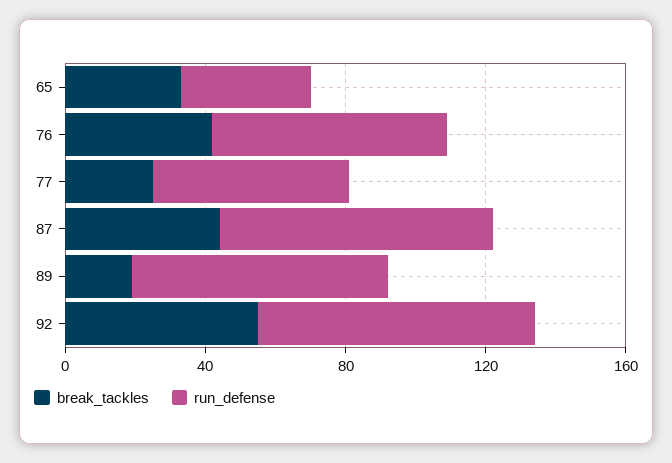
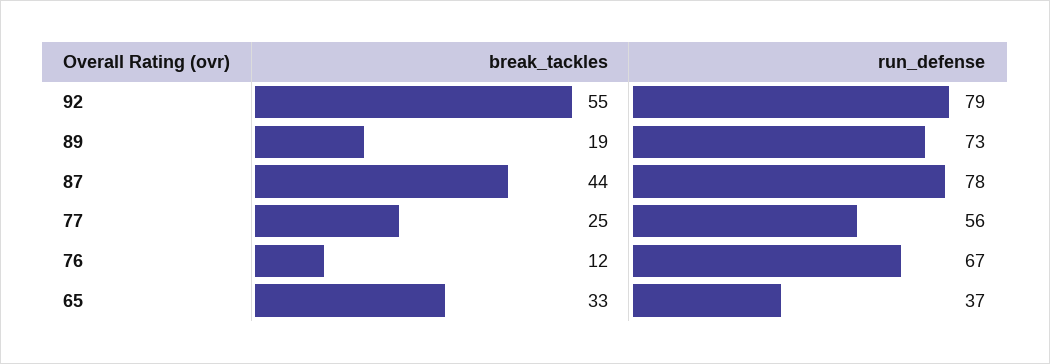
break_tackles, 76: 40 -> 12

